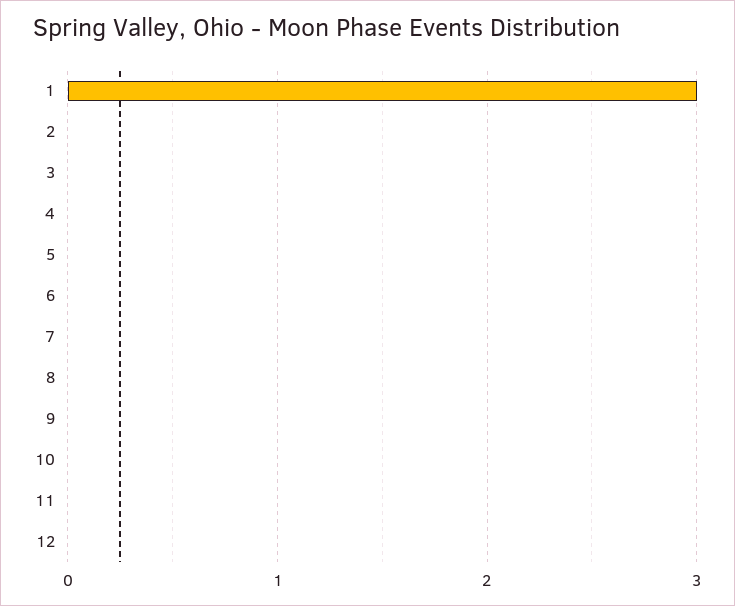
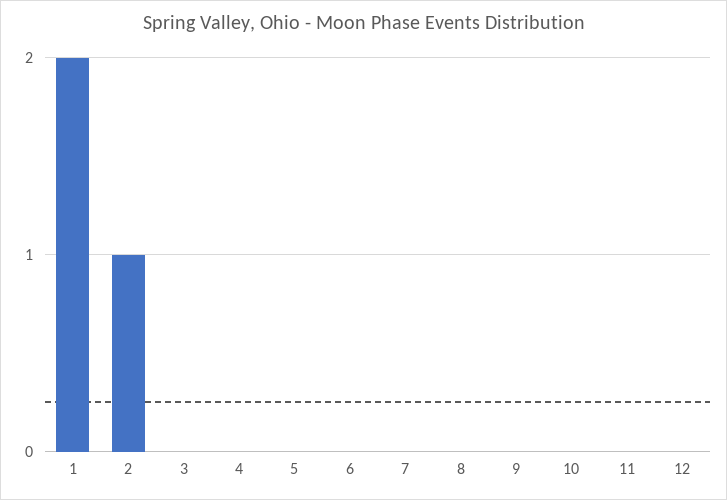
1: 3 -> 2
2: 0 -> 1

